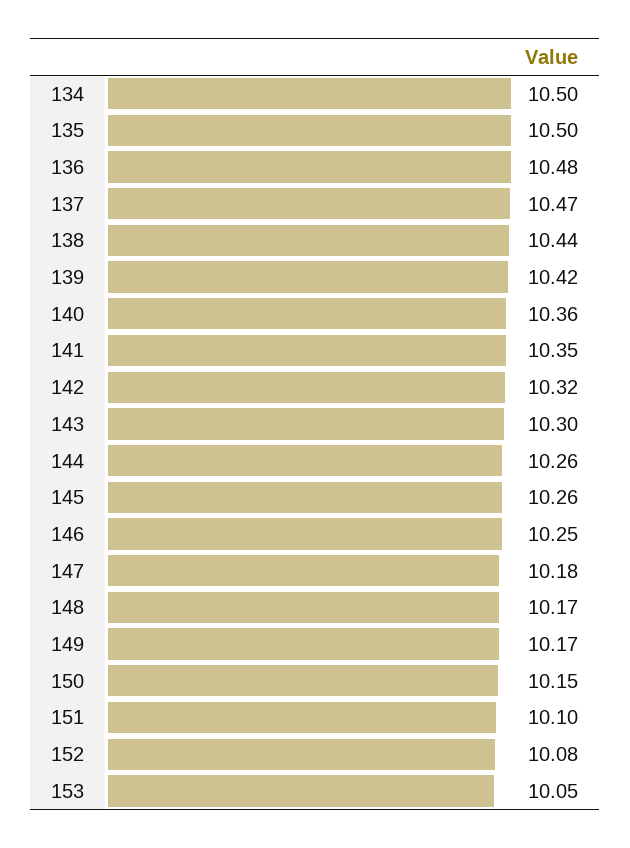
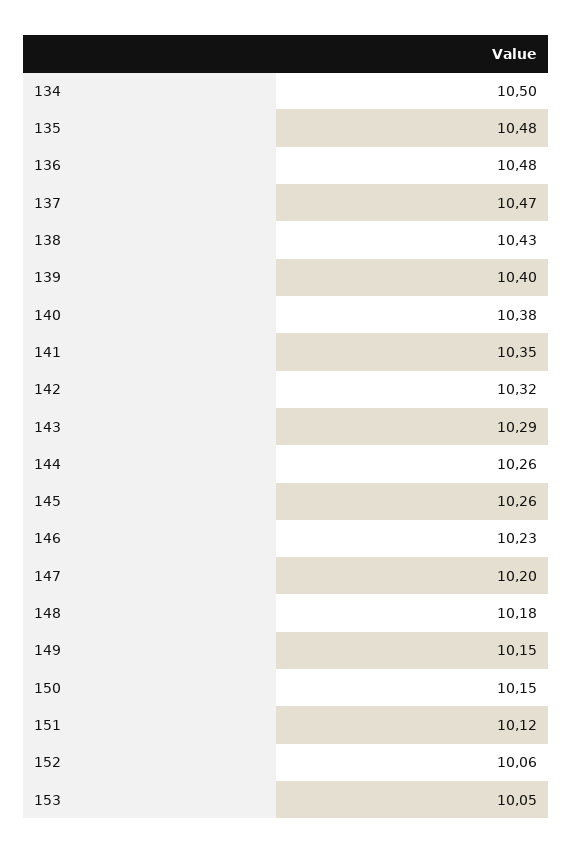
135: 10.5 -> 10.48
138: 10.44 -> 10.43
139: 10.42 -> 10.4
140: 10.36 -> 10.38
143: 10.3 -> 10.29
146: 10.25 -> 10.23
147: 10.18 -> 10.2
148: 10.17 -> 10.18
149: 10.17 -> 10.15
151: 10.1 -> 10.12
152: 10.08 -> 10.06

